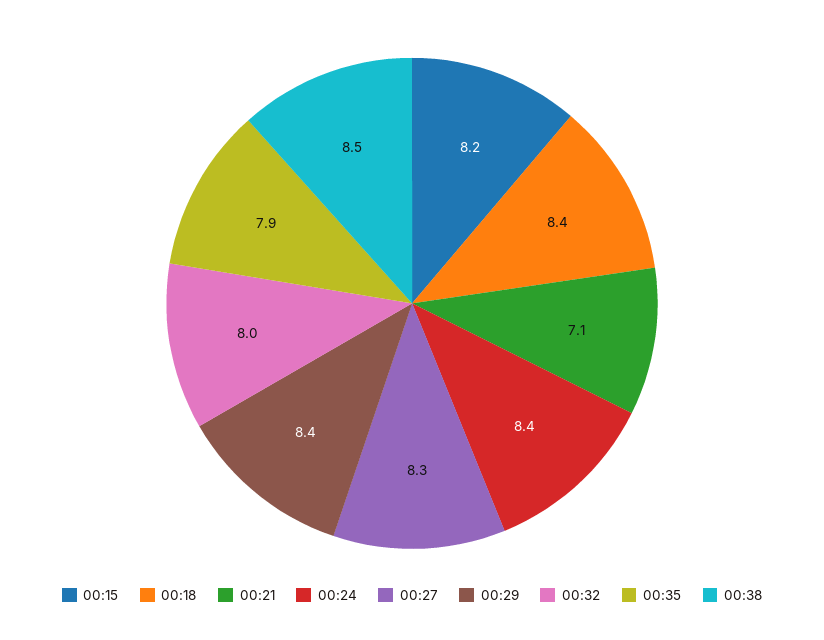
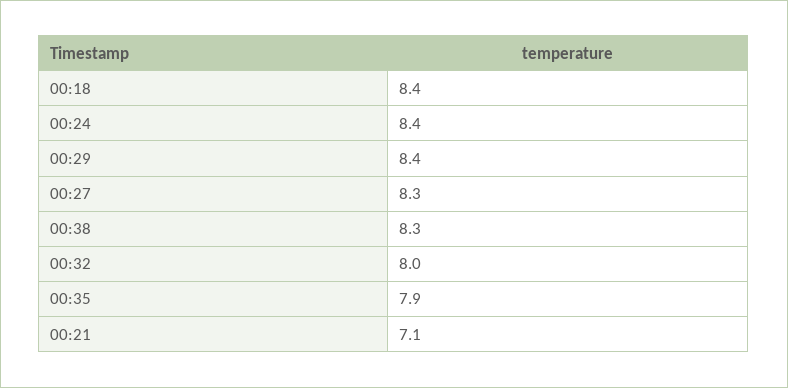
00:15: 8.2 -> none
00:38: 8.5 -> 8.3

